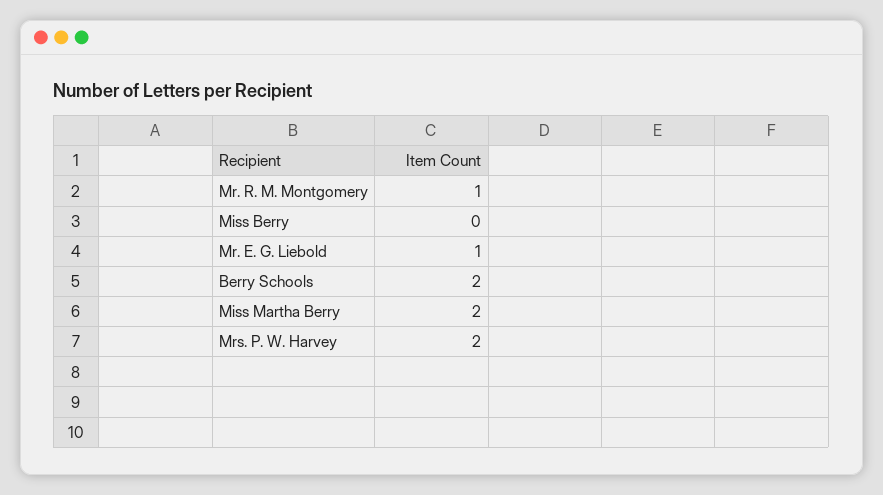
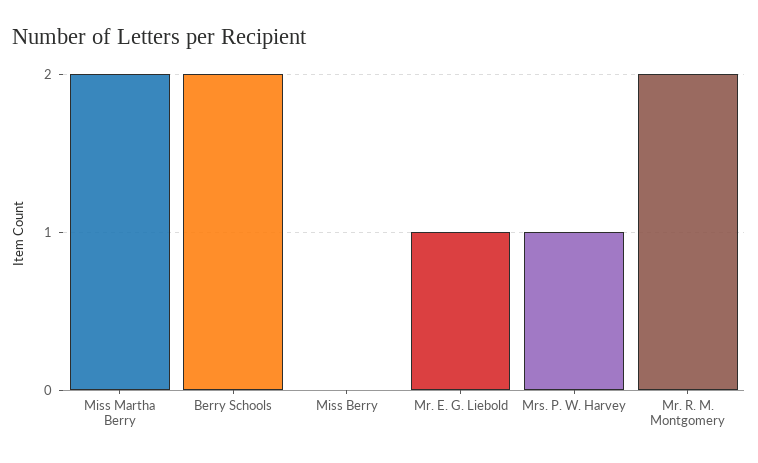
Mr. R. M. Montgomery: 1 -> 2
Mrs. P. W. Harvey: 2 -> 1

